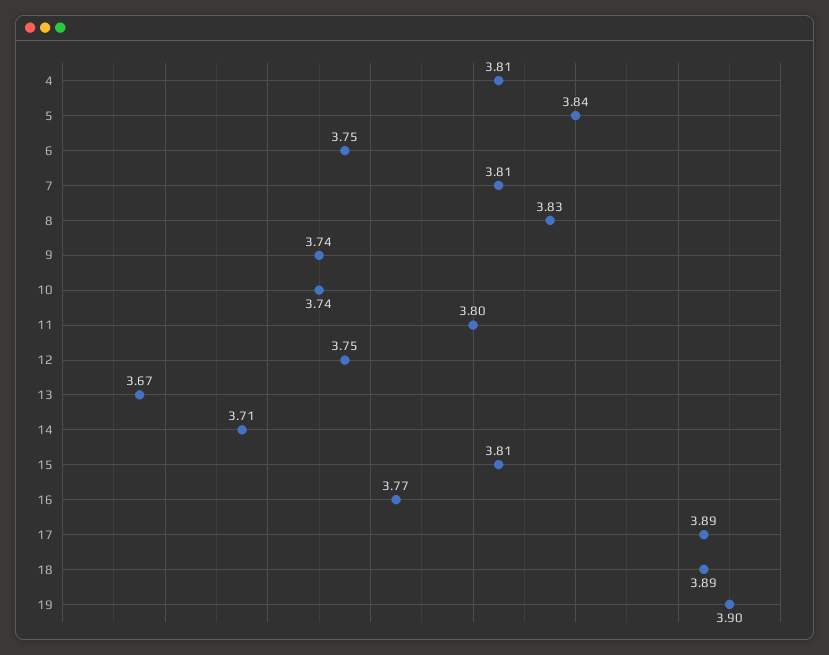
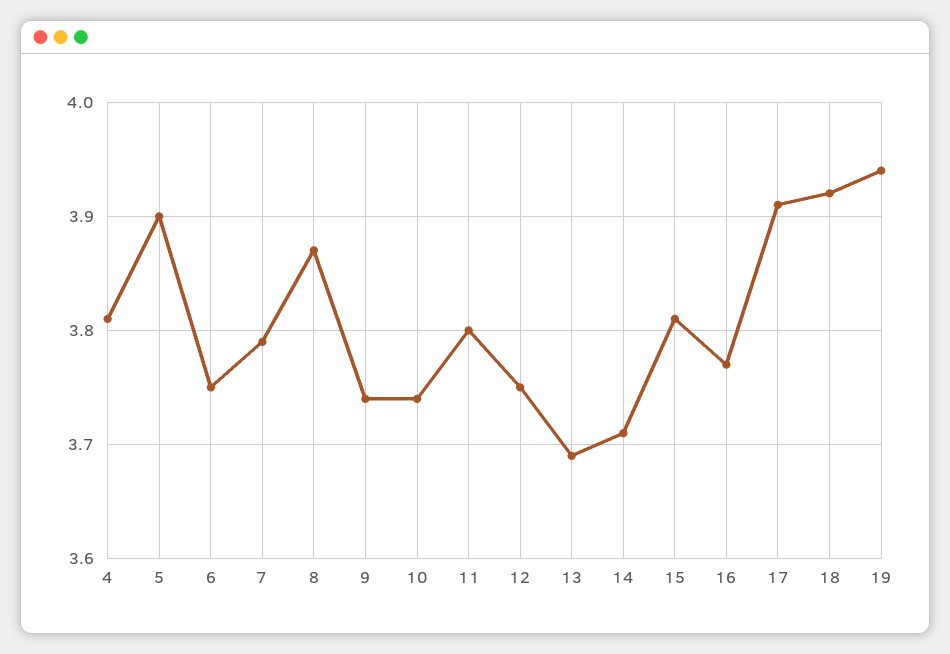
5: 3.84 -> 3.9
7: 3.81 -> 3.79
8: 3.83 -> 3.87
13: 3.67 -> 3.69
17: 3.89 -> 3.91
18: 3.89 -> 3.92
19: 3.9 -> 3.94

